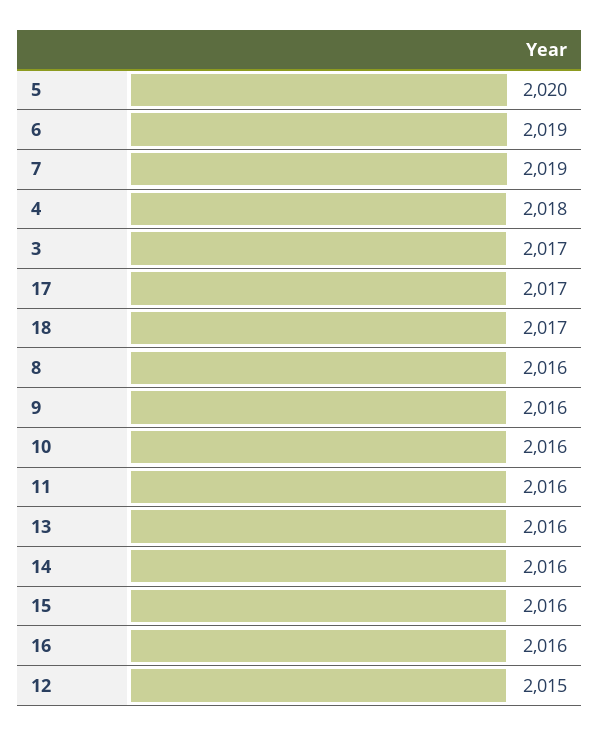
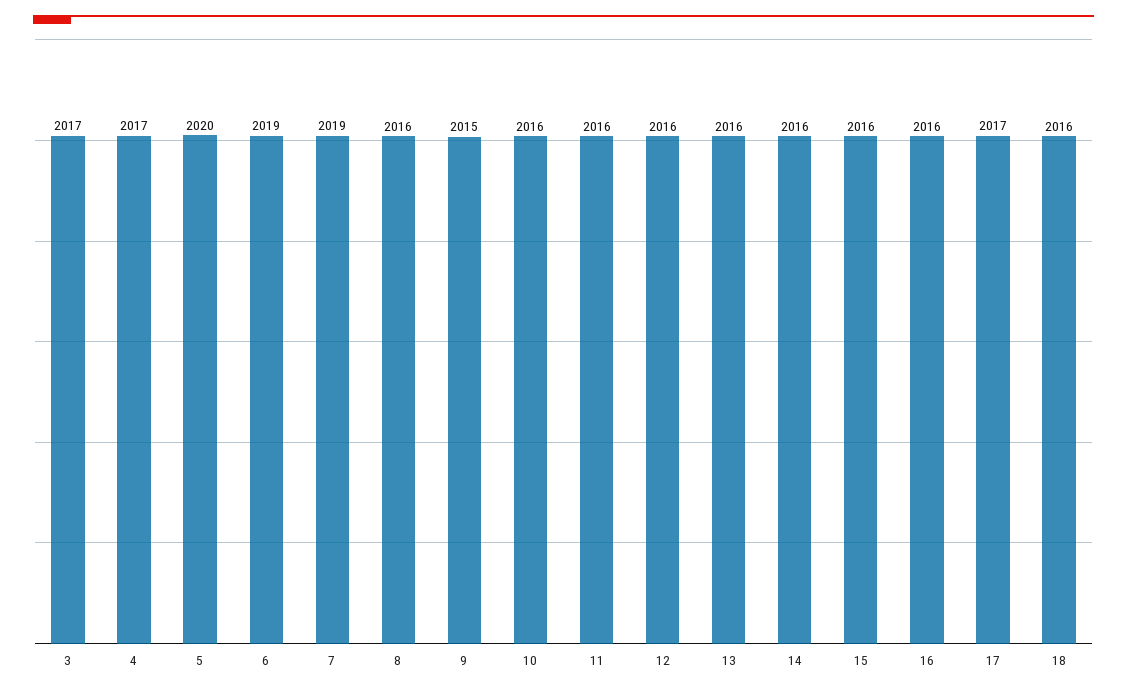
4: 2018 -> 2017
18: 2017 -> 2016
9: 2016 -> 2015
12: 2015 -> 2016

